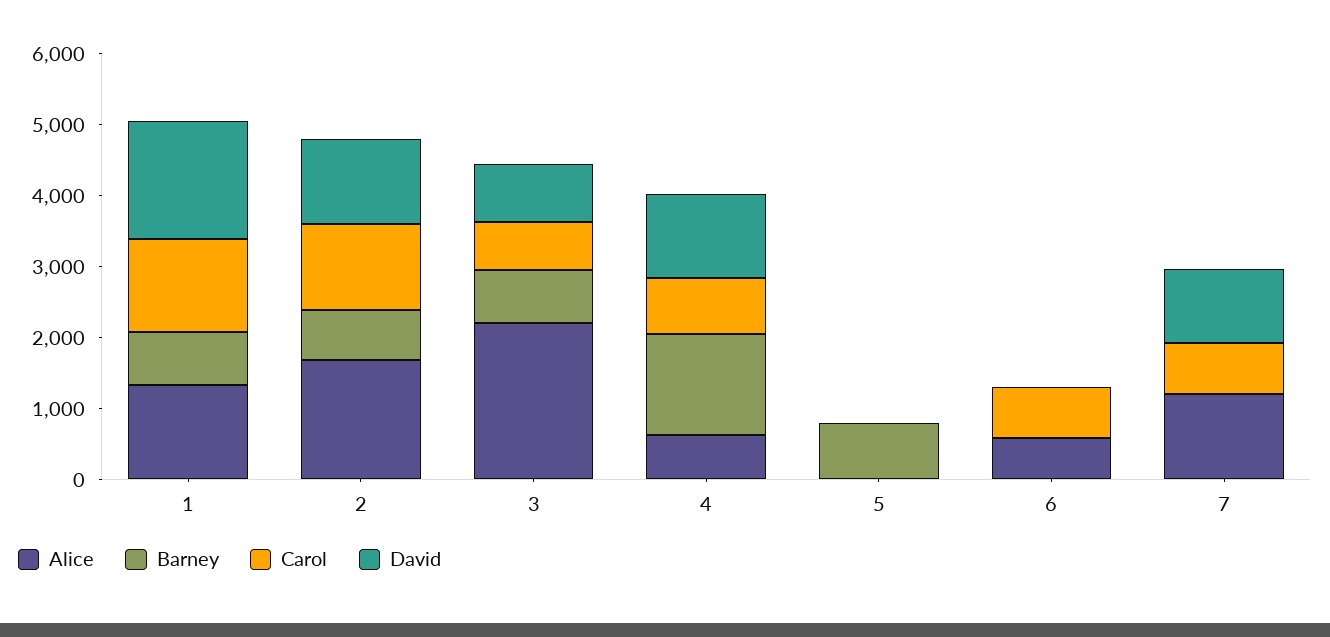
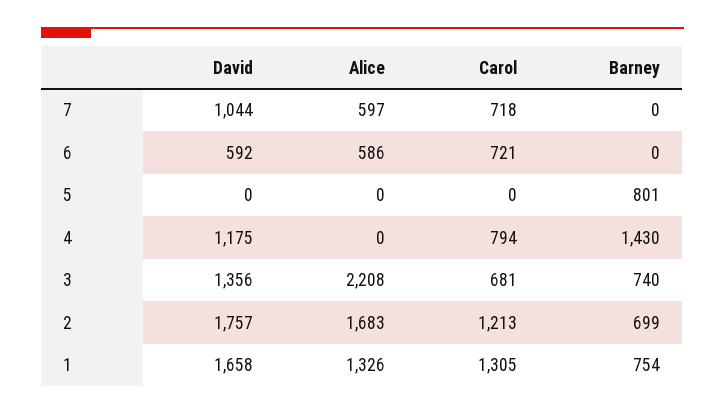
David, 2: 1200 -> 1757
David, 3: 800 -> 1356
Alice, 4: 600 -> 0
David, 6: 0 -> 592
Alice, 7: 1200 -> 597

